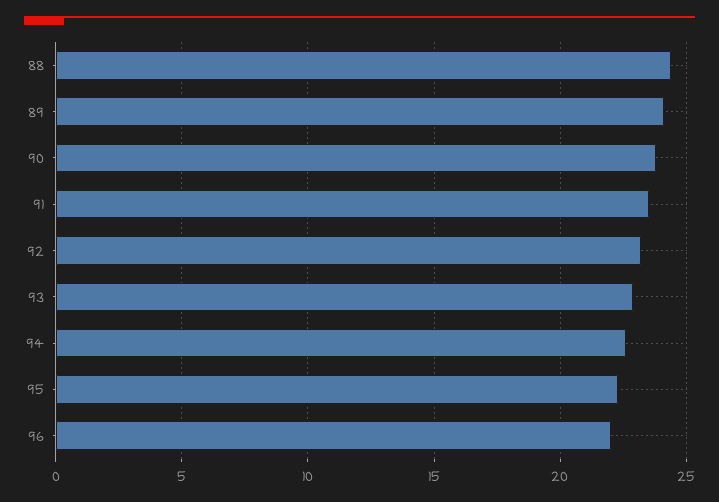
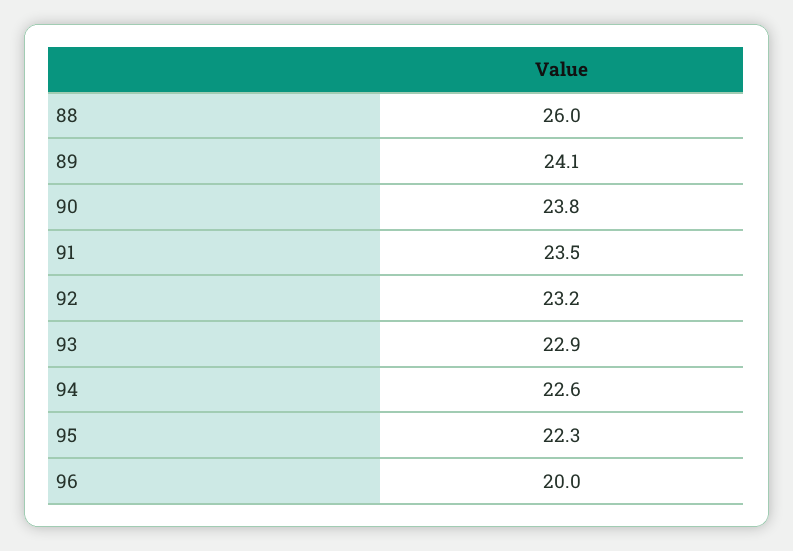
88: 24.5 -> 26
96: 22 -> 20

